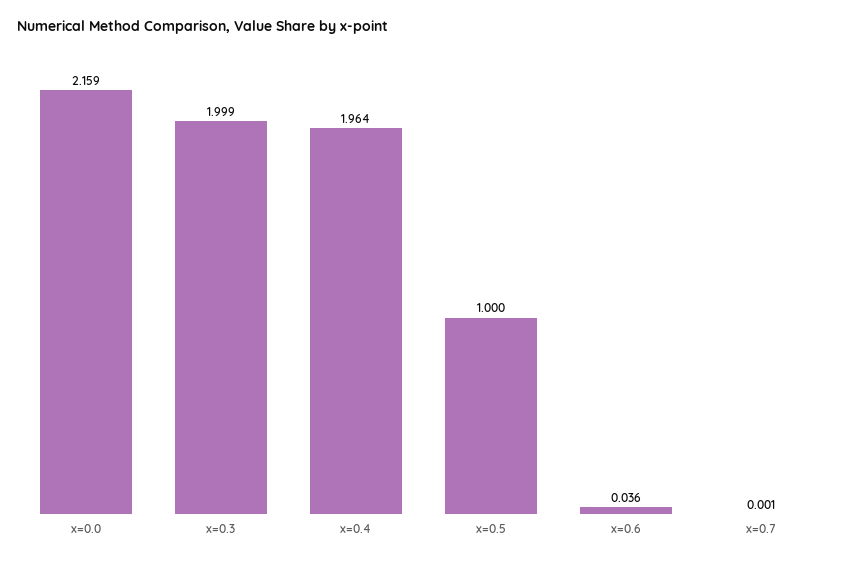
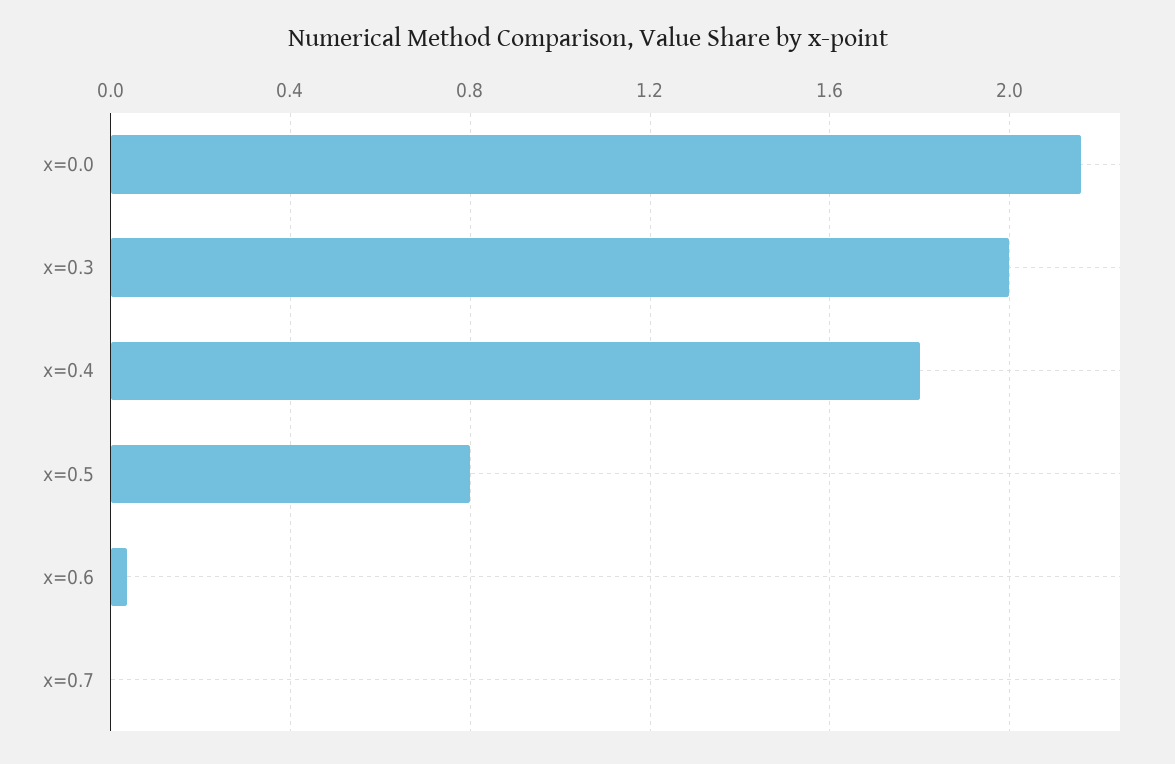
x=0.4: 1.964 -> 1.8
x=0.5: 1 -> 0.8

